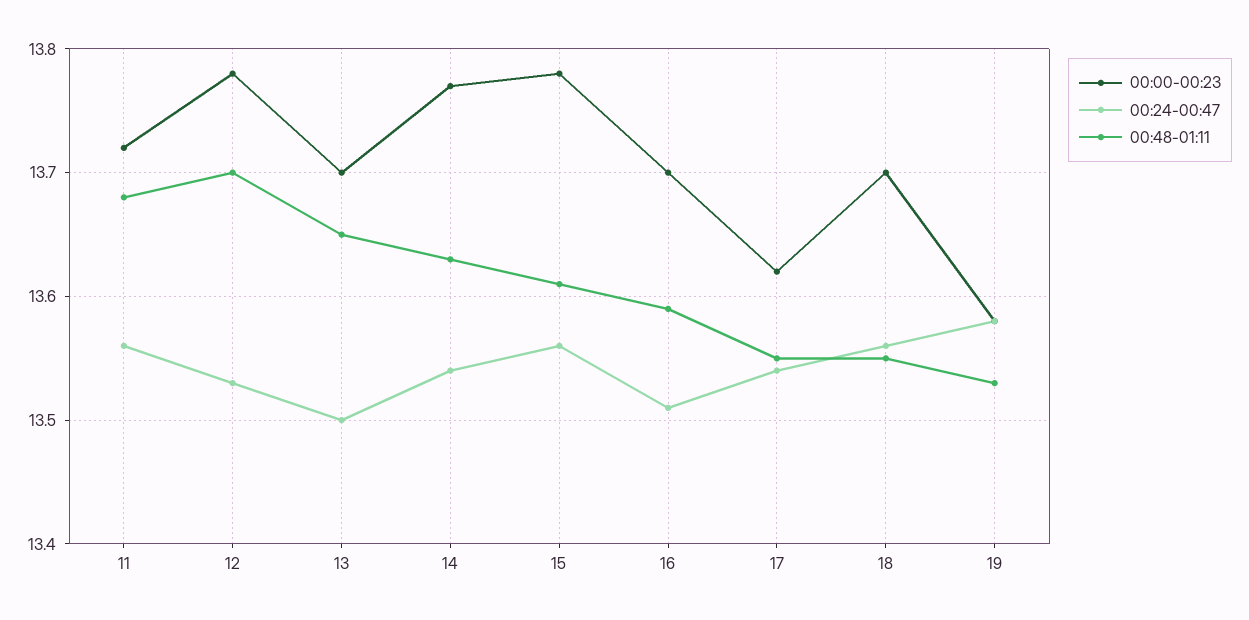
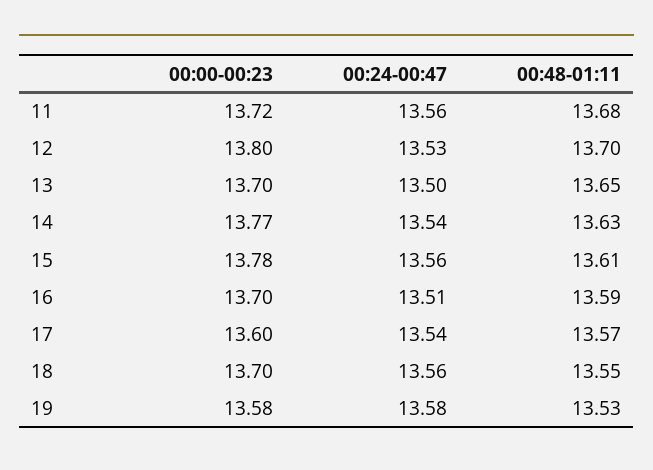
00:00-00:23, 12: 13.78 -> 13.8
00:00-00:23, 17: 13.62 -> 13.6
00:48-01:11, 17: 13.55 -> 13.57

